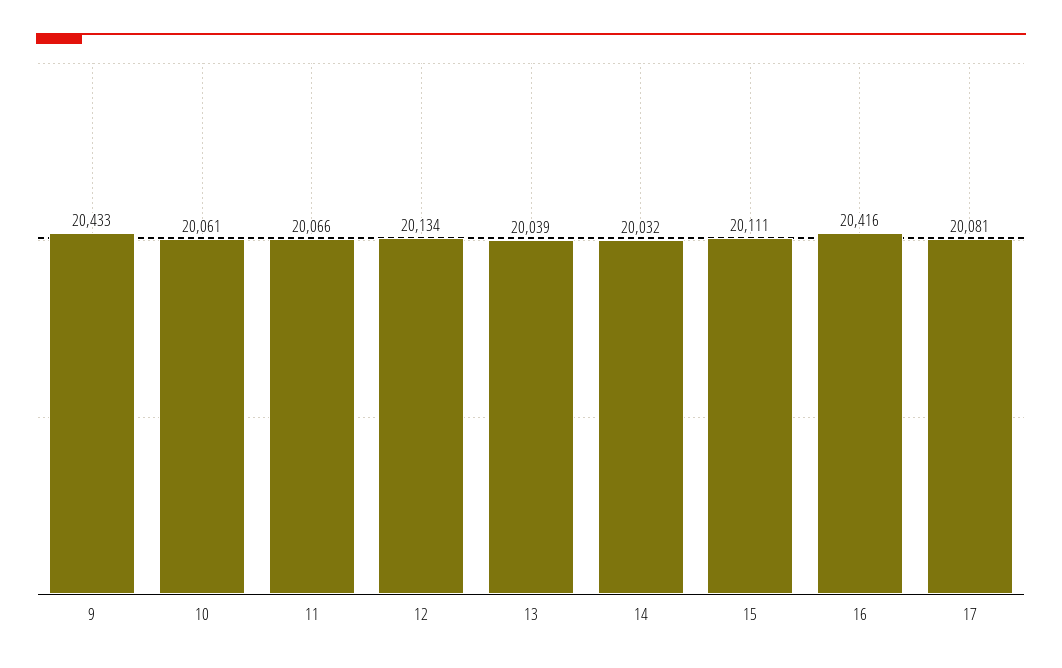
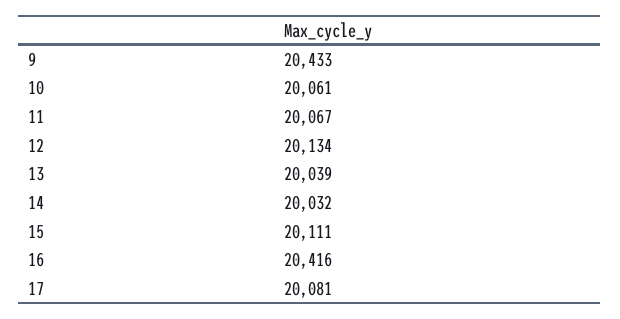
11: 20066 -> 20067

